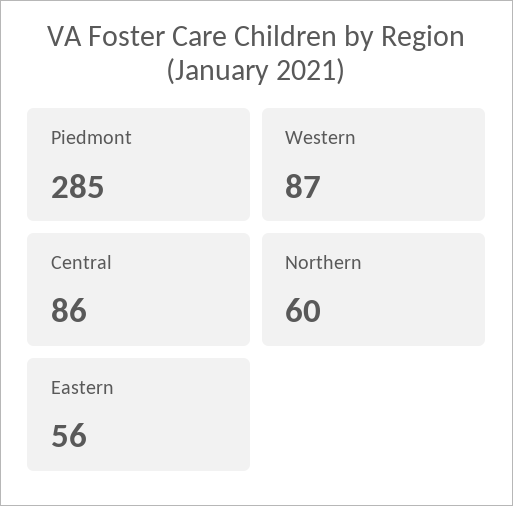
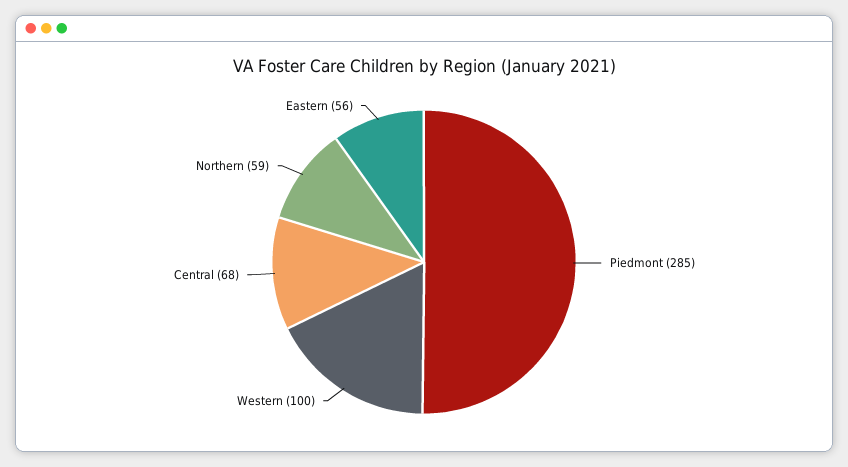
Western: 87 -> 100
Central: 86 -> 68
Northern: 60 -> 59

